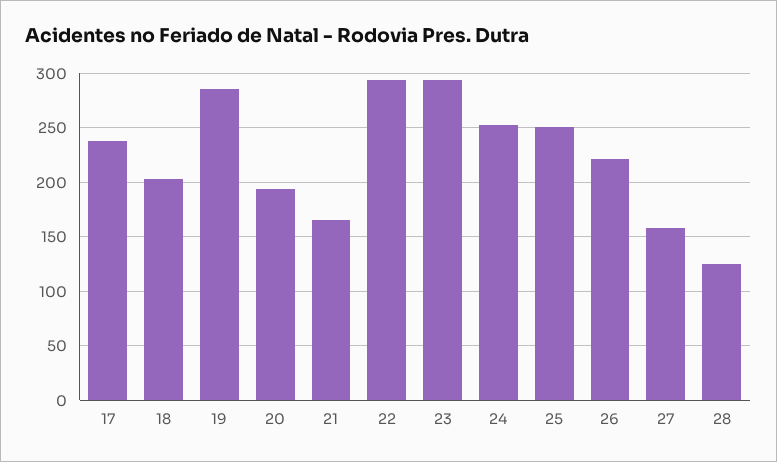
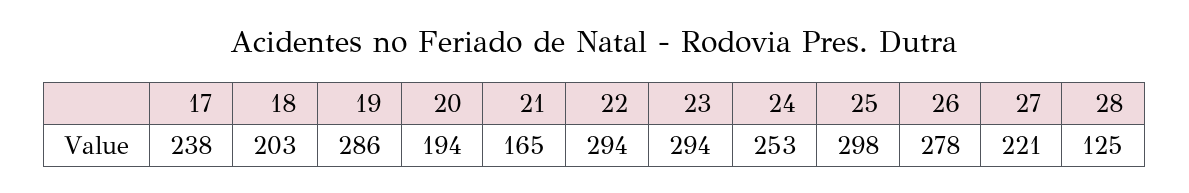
25: 250 -> 298
26: 220 -> 278
27: 160 -> 221

